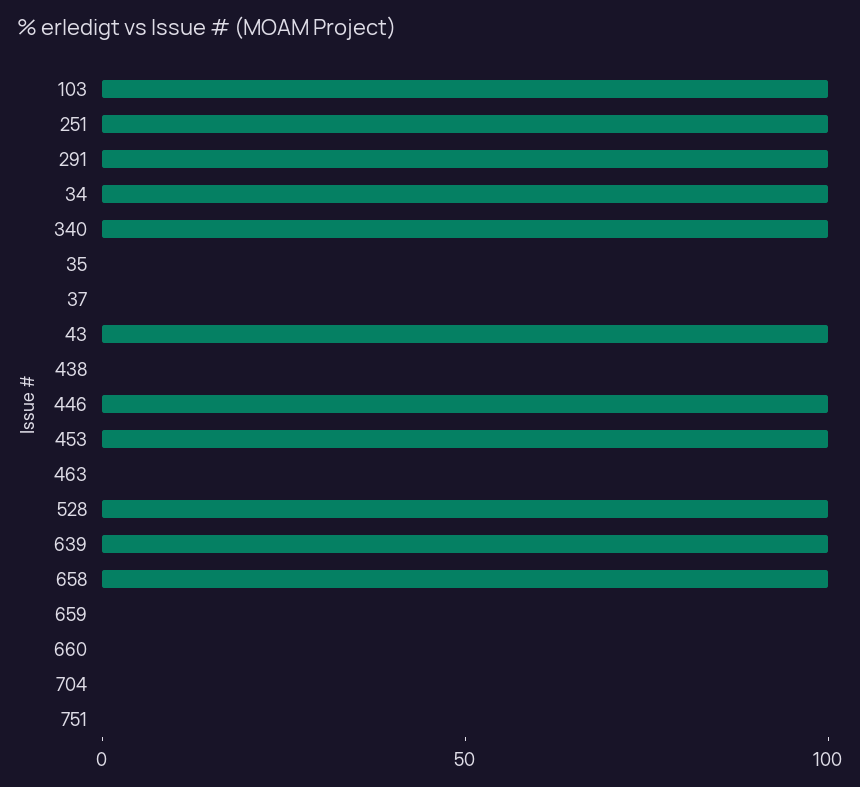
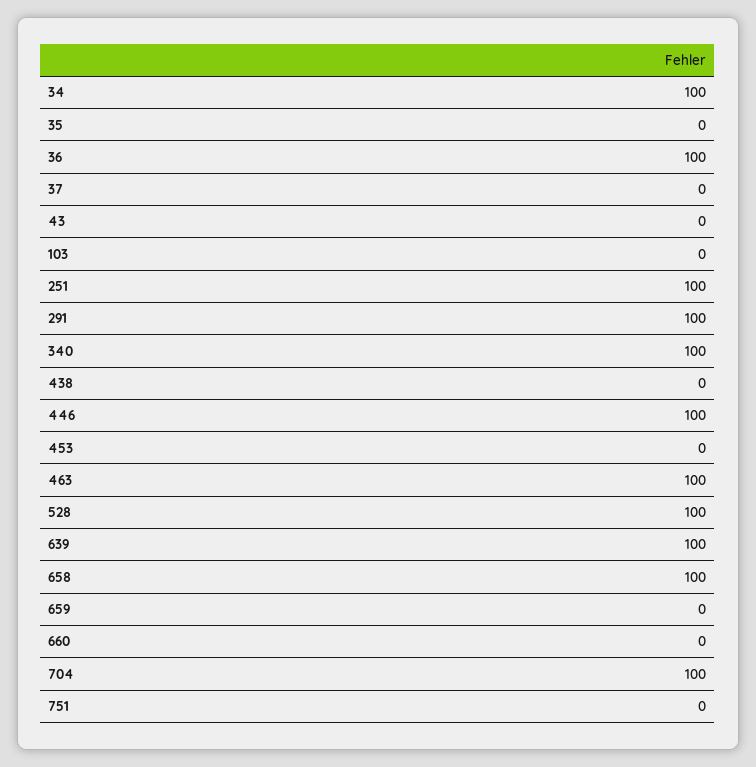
103: 100 -> 0
43: 100 -> 0
453: 100 -> 0
463: 0 -> 100
704: 0 -> 100
36: none -> 100

